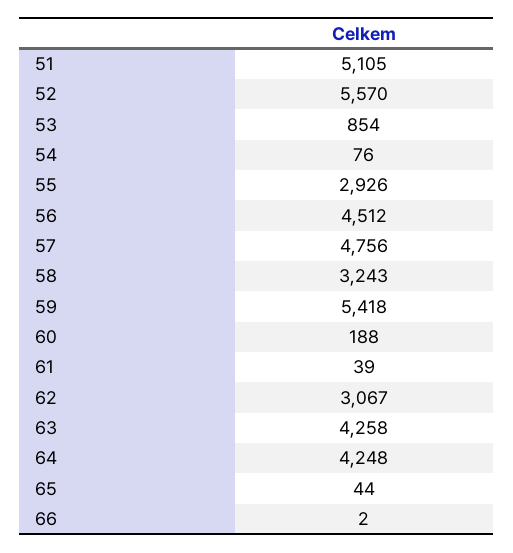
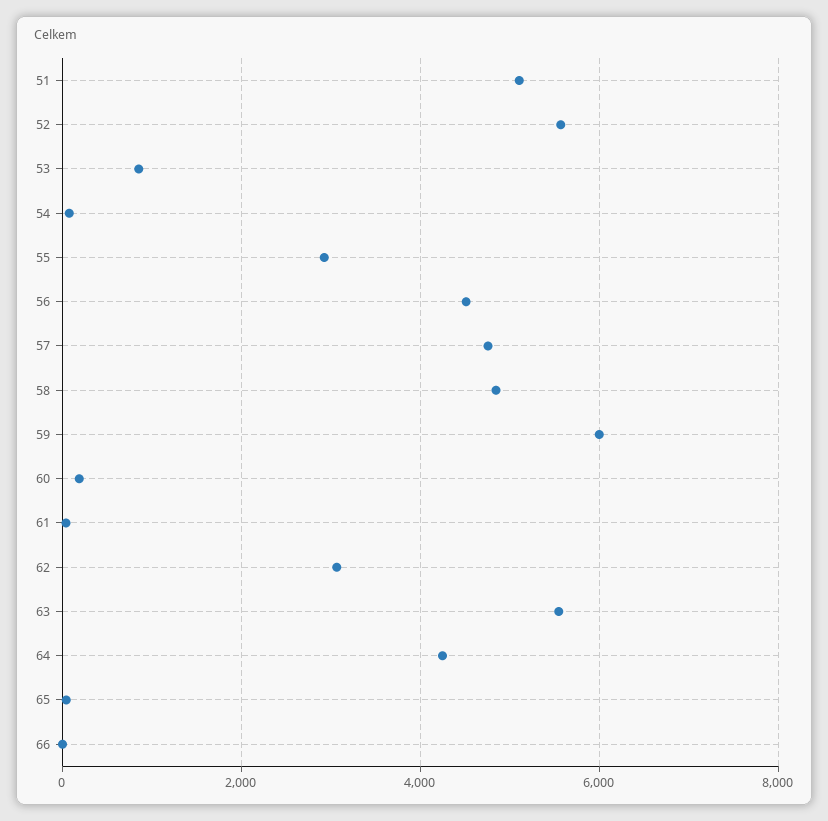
58: 3243 -> 4800
59: 5418 -> 6000
63: 4258 -> 5600

